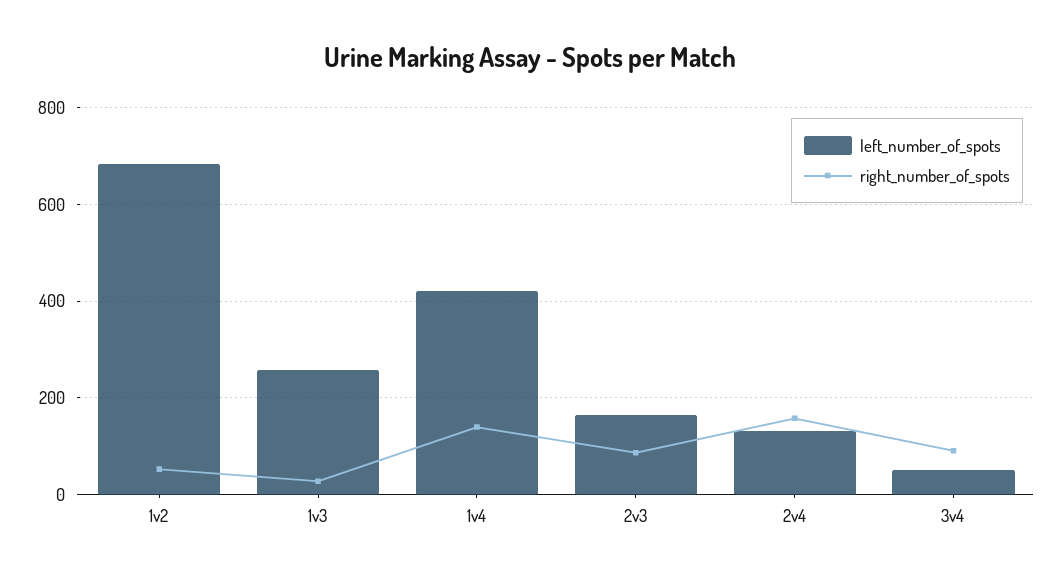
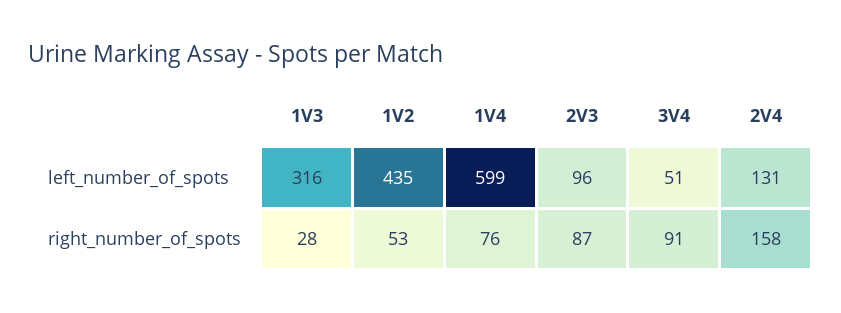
left_number_of_spots, 1v2: 680 -> 435
left_number_of_spots, 1v3: 260 -> 316
left_number_of_spots, 1v4: 420 -> 599
right_number_of_spots, 1v4: 140 -> 76
left_number_of_spots, 2v3: 160 -> 96

